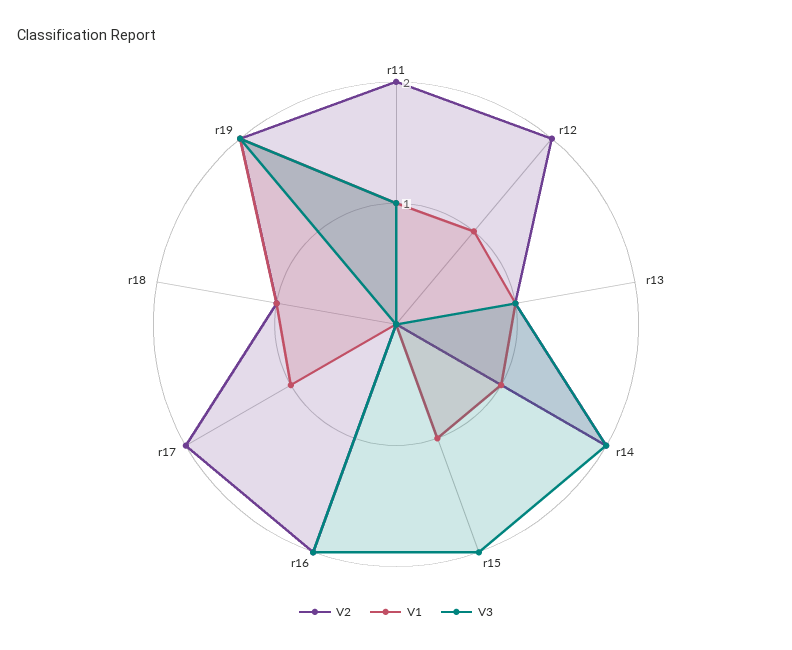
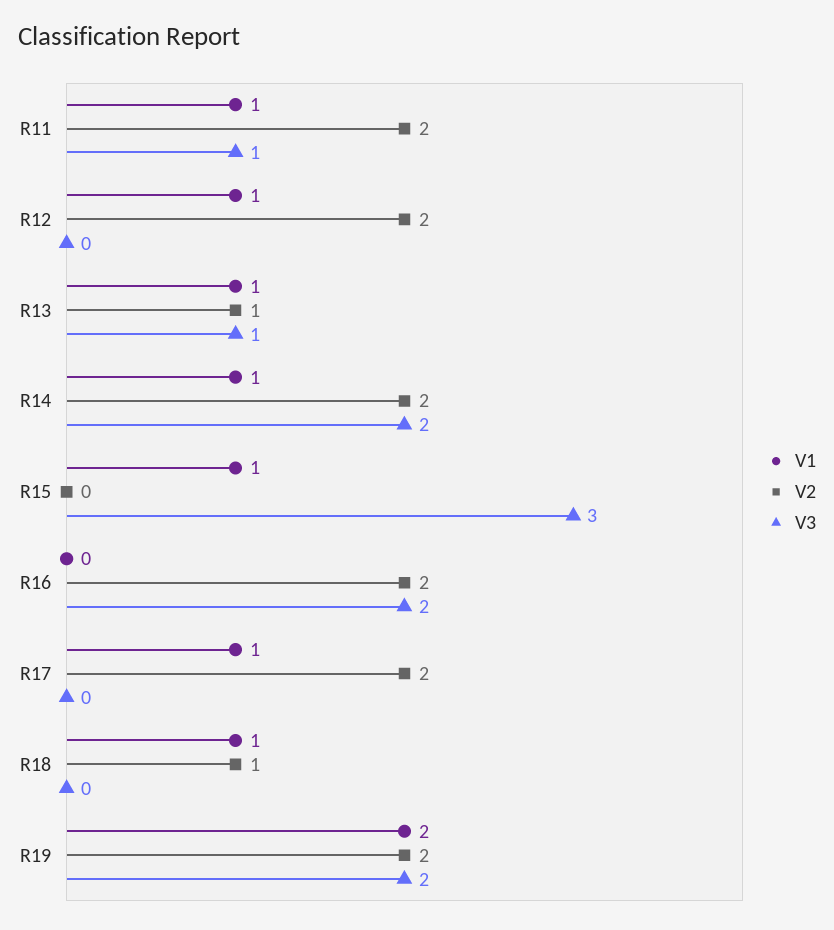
V3, r15: 2 -> 3

